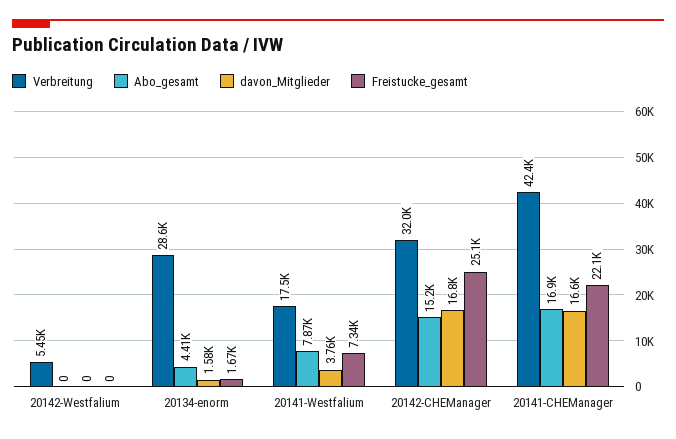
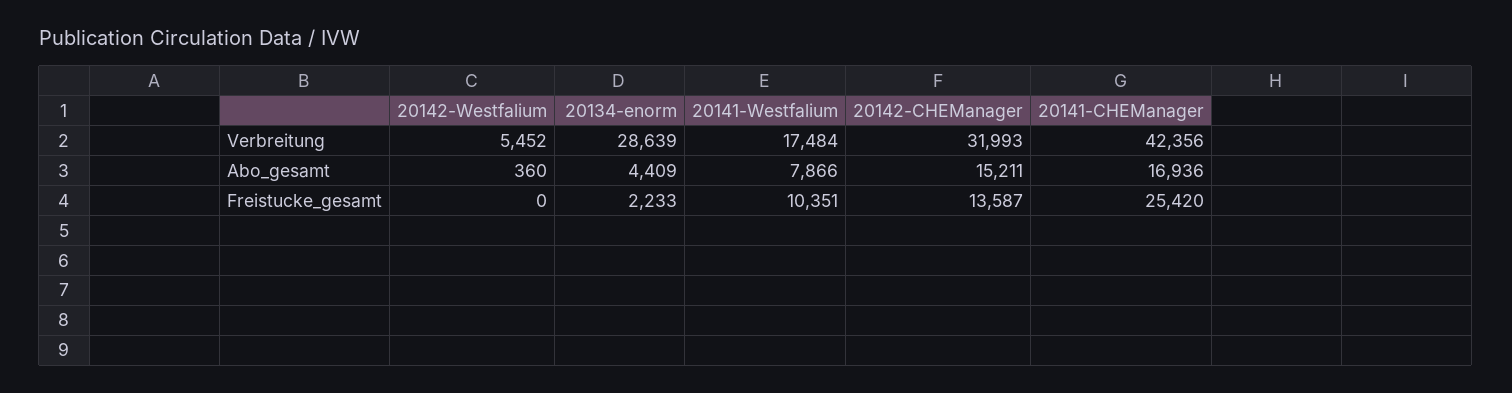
Abo_gesamt, 20142-Westfalium: 0 -> 360
davon_Mitglieder, 20142-Westfalium: 0 -> none
davon_Mitglieder, 20134-enorm: 1580 -> none
Freistucke_gesamt, 20134-enorm: 1670 -> 2233
davon_Mitglieder, 20141-Westfalium: 3760 -> none
Freistucke_gesamt, 20141-Westfalium: 7340 -> 10351
davon_Mitglieder, 20142-CHEManager: 16800 -> none
Freistucke_gesamt, 20142-CHEManager: 25100 -> 13587
davon_Mitglieder, 20141-CHEManager: 16600 -> none
Freistucke_gesamt, 20141-CHEManager: 22100 -> 25420

